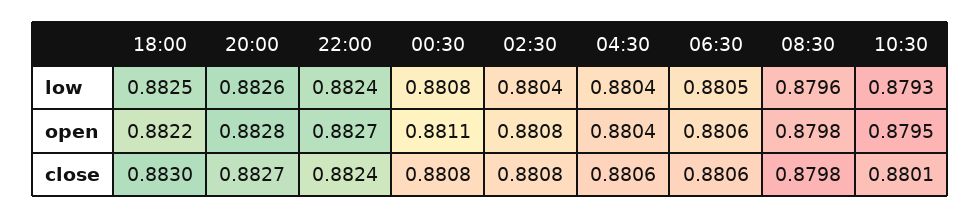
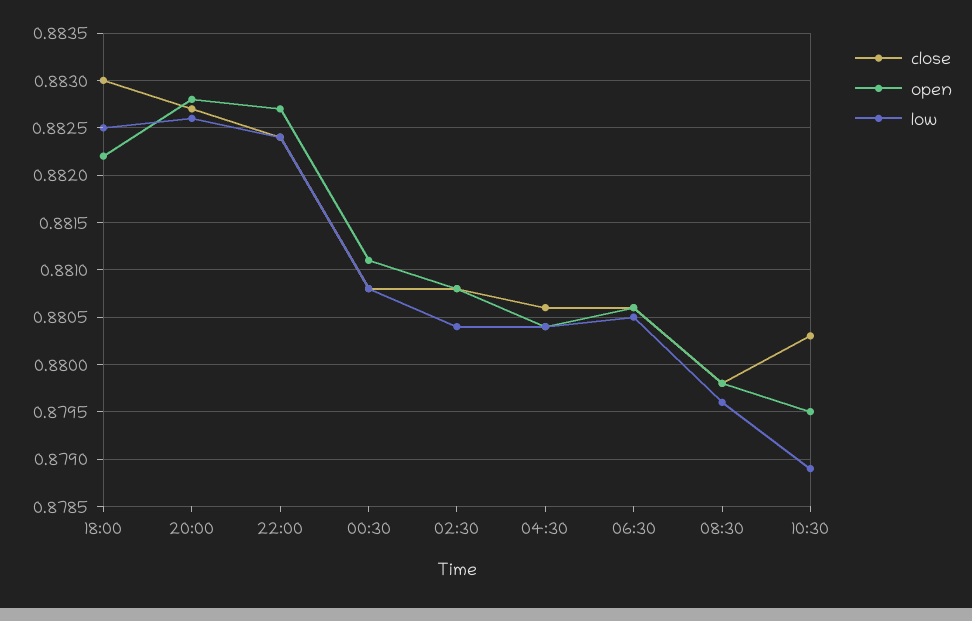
low, 10:30: 0.8793 -> 0.8789
close, 10:30: 0.8801 -> 0.8803

